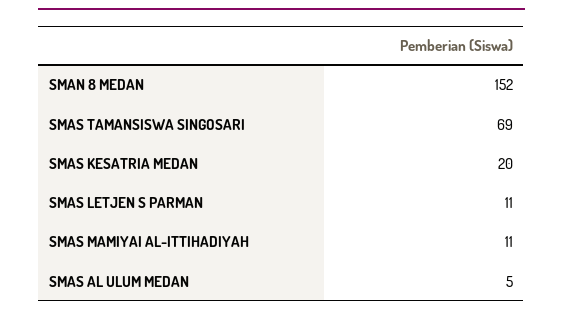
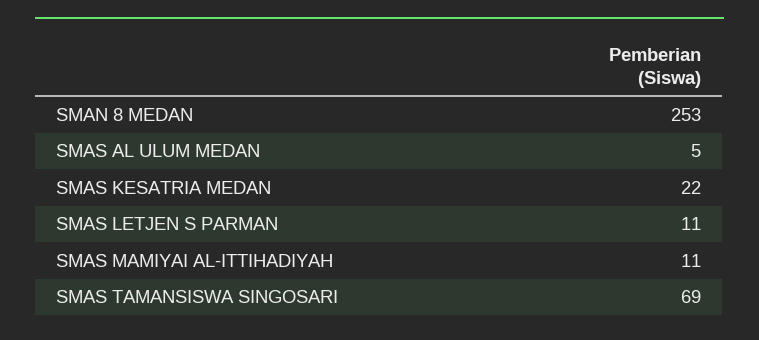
SMAN 8 MEDAN: 152 -> 253
SMAS KESATRIA MEDAN: 20 -> 22

